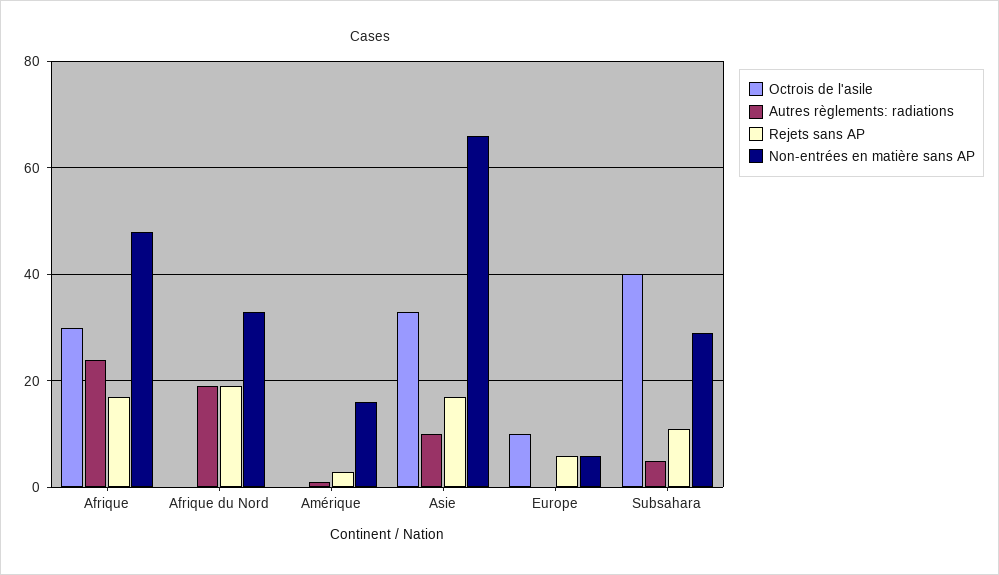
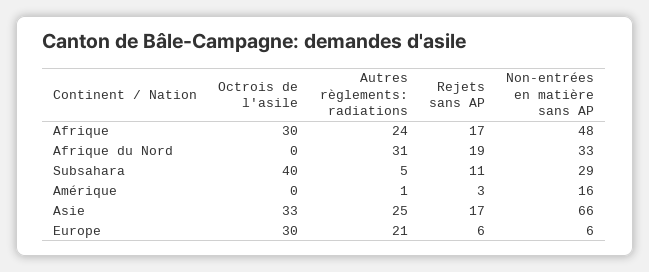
Autres règlements: radiations, Afrique du Nord: 20 -> 31
Autres règlements: radiations, Asie: 10 -> 25
Octrois de l'asile, Europe: 10 -> 30
Autres règlements: radiations, Europe: 0 -> 21

